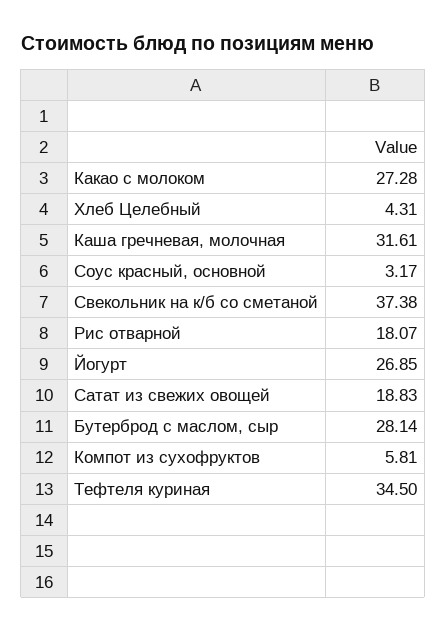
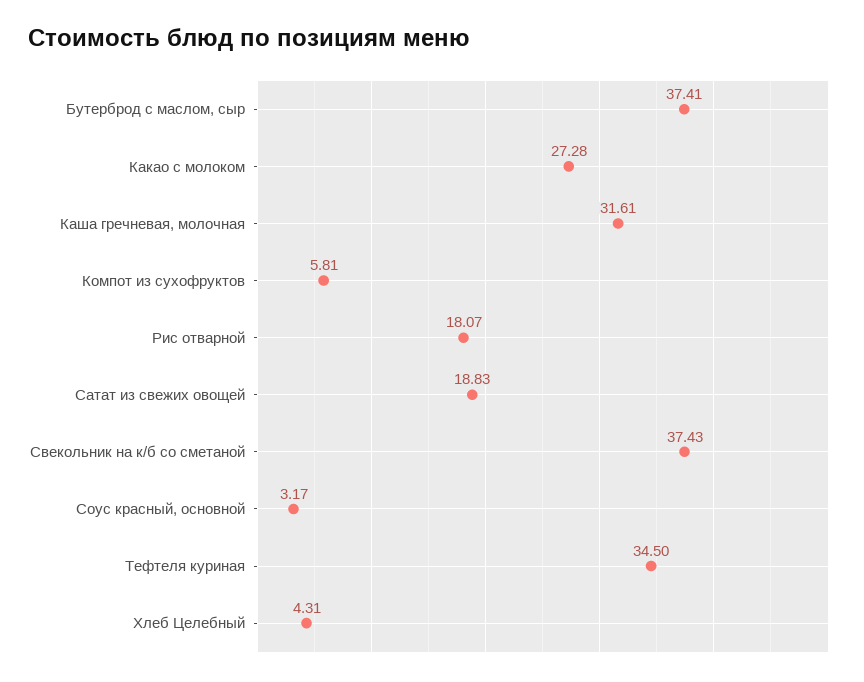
Свекольник на к/б со сметаной: 37.38 -> 37.43
Йогурт: 26.85 -> none
Бутерброд с маслом, сыр: 28.14 -> 37.41

